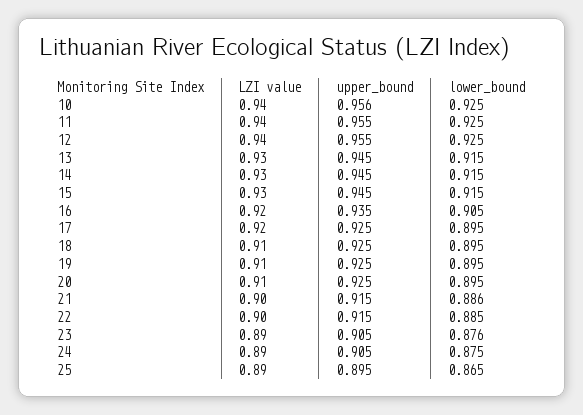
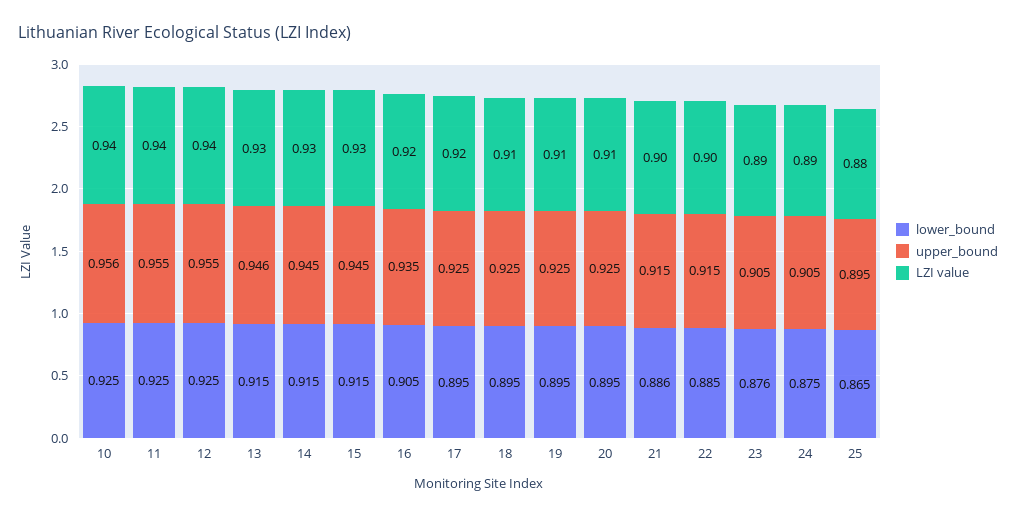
upper_bound, 13: 0.945 -> 0.946
LZI value, 25: 0.89 -> 0.88

